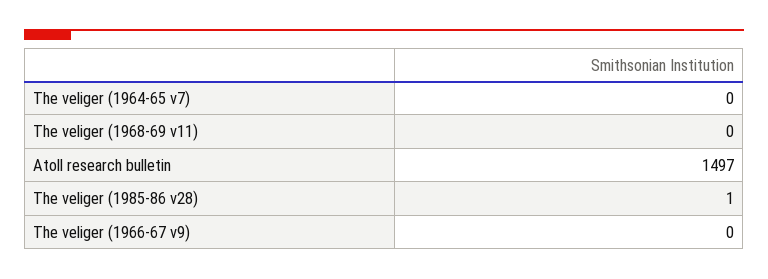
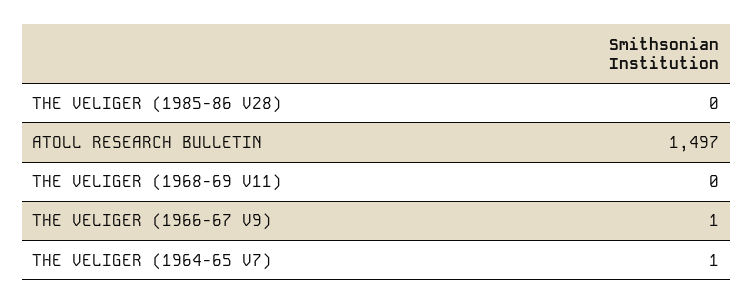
The veliger (1964-65 v7): 0 -> 1
The veliger (1985-86 v28): 1 -> 0
The veliger (1966-67 v9): 0 -> 1

